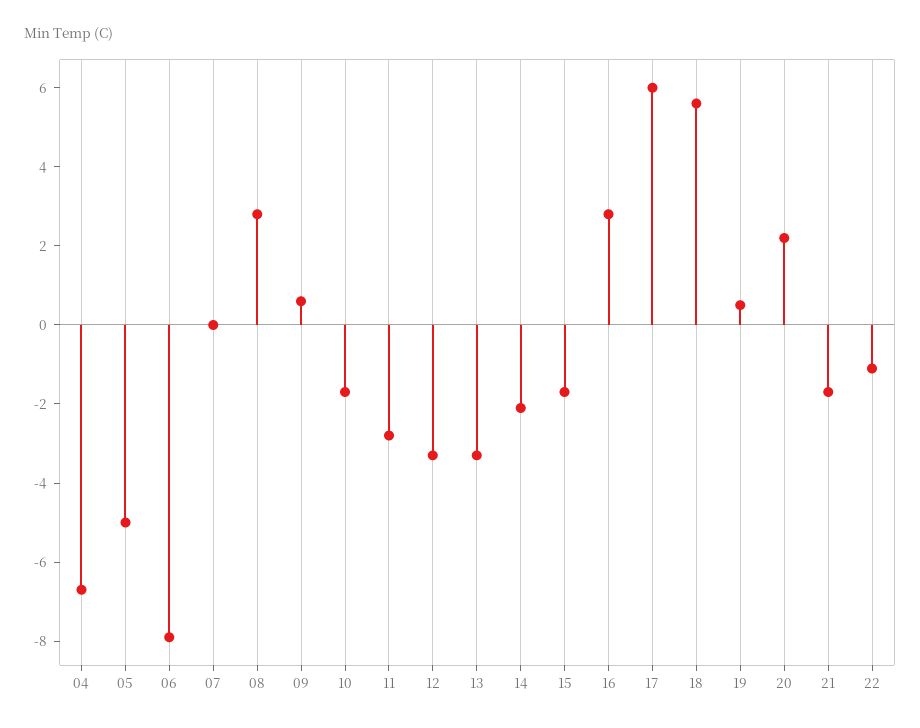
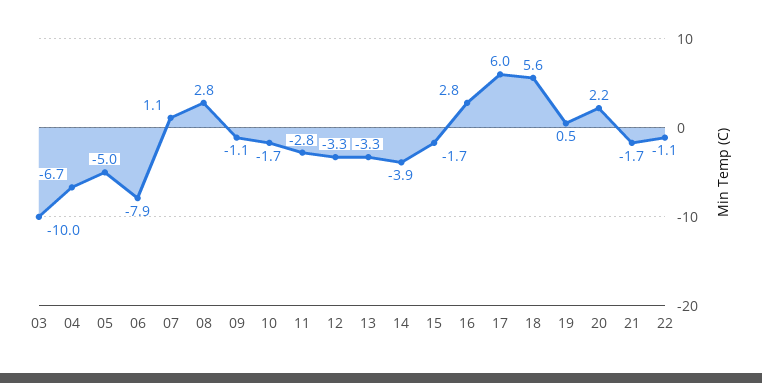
07: 0 -> 1.1
09: 0.5 -> -1.1
14: -2 -> -3.9
03: none -> -10

